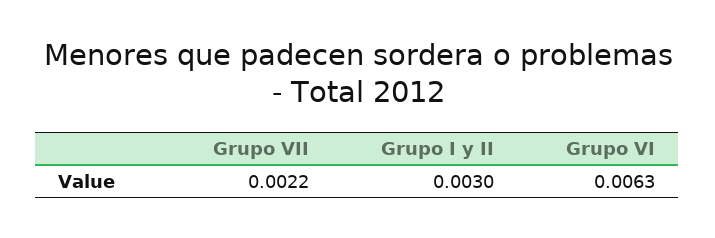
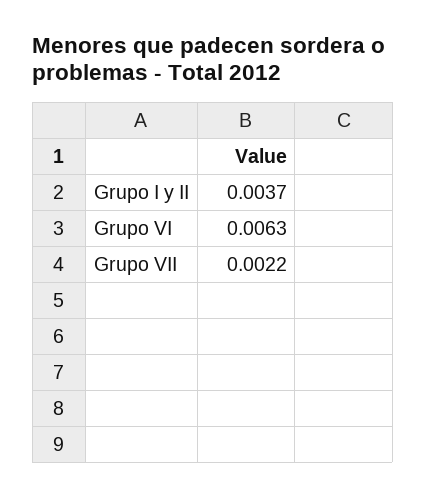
Grupo I y II: 0.003 -> 0.0037

